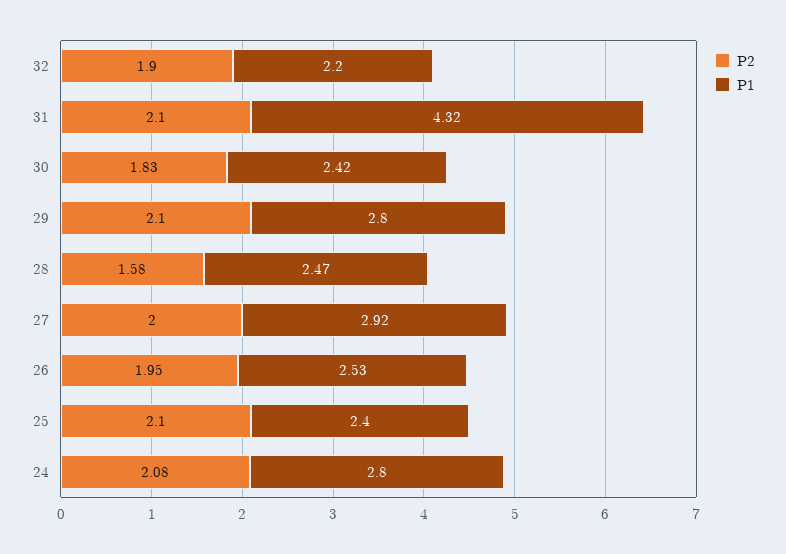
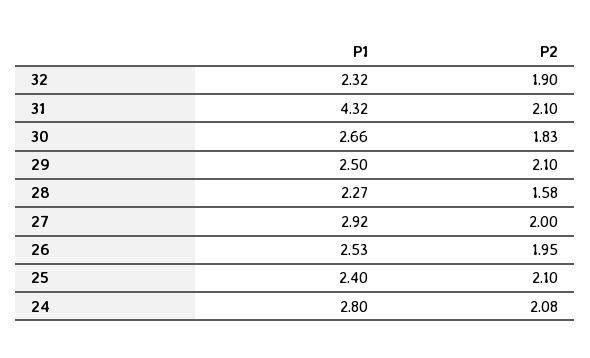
P1, 32: 2.2 -> 2.32
P1, 30: 2.42 -> 2.66
P1, 29: 2.8 -> 2.5
P1, 28: 2.47 -> 2.27

